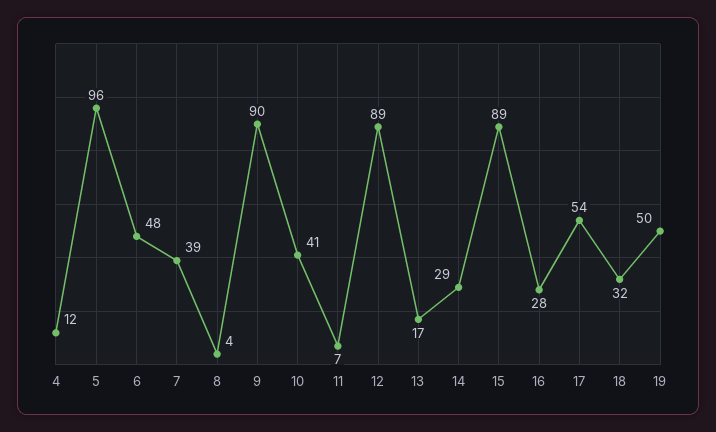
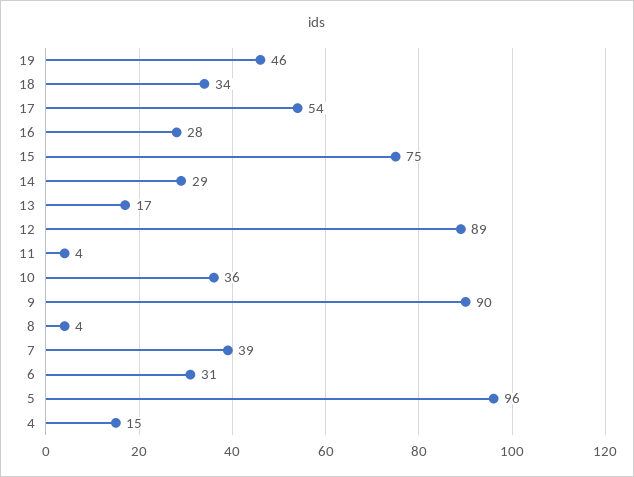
4: 12 -> 15
6: 48 -> 31
10: 41 -> 36
11: 7 -> 4
15: 89 -> 75
18: 32 -> 34
19: 50 -> 46

